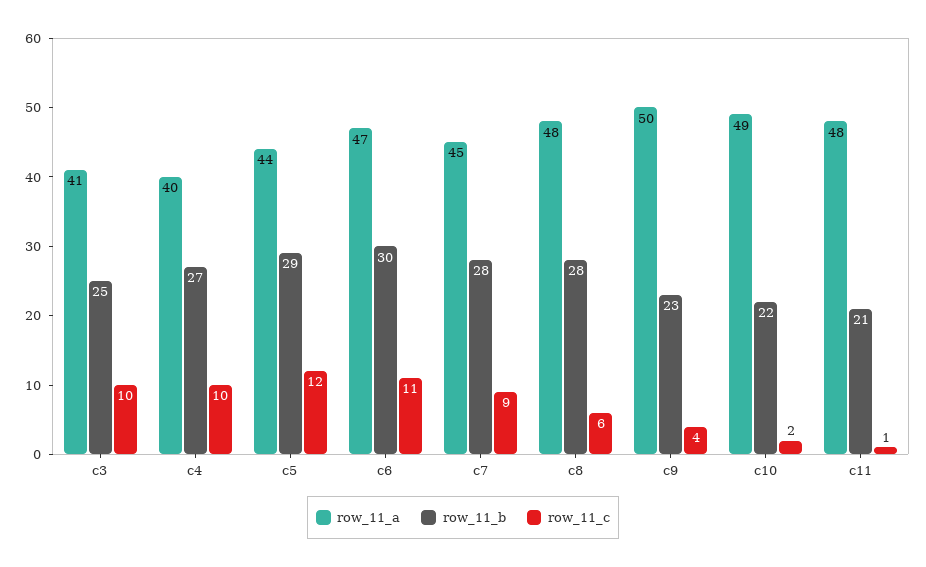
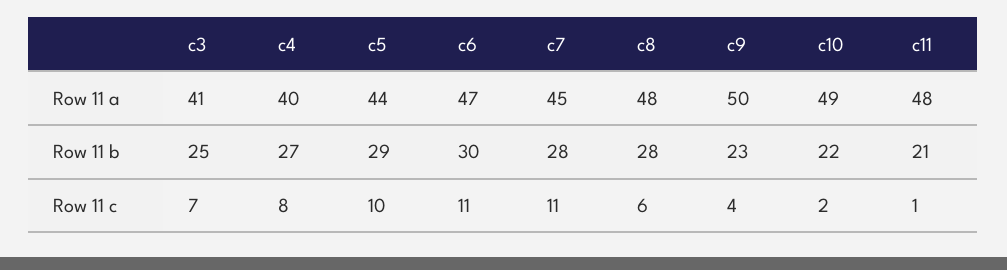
row_11_c, c3: 10 -> 7
row_11_c, c4: 10 -> 8
row_11_c, c5: 12 -> 10
row_11_c, c7: 9 -> 11

